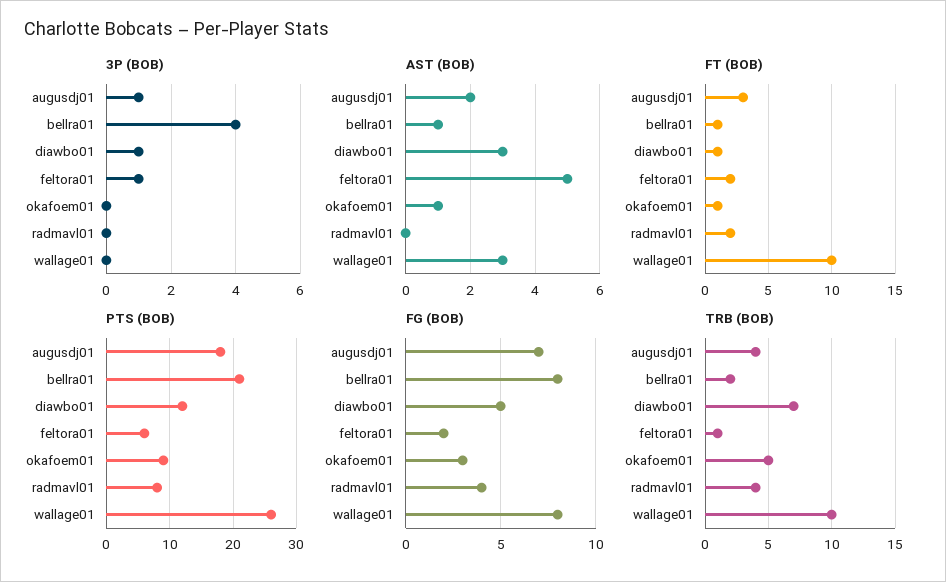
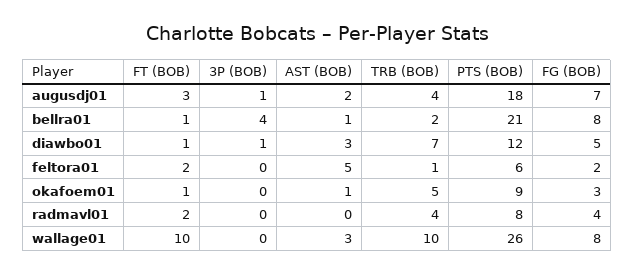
3P (BOB), feltora01: 1 -> 0

